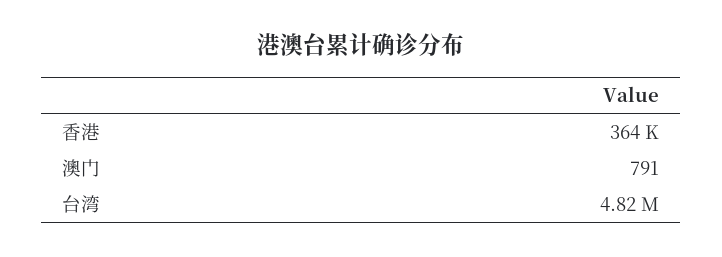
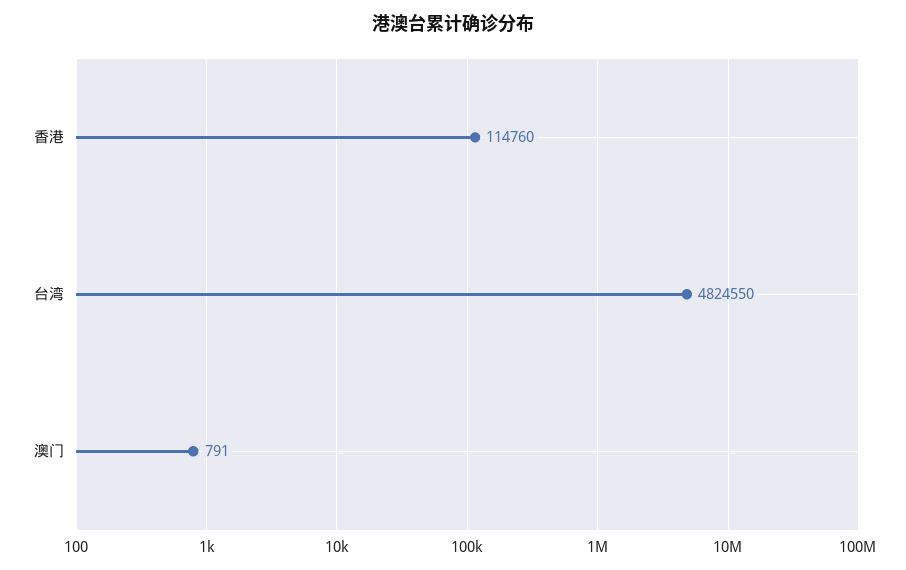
香港: 364000 -> 114760

